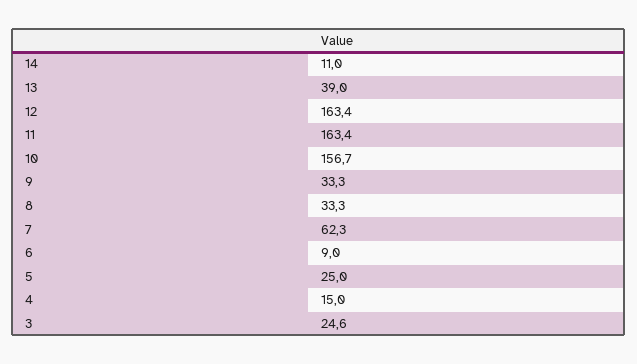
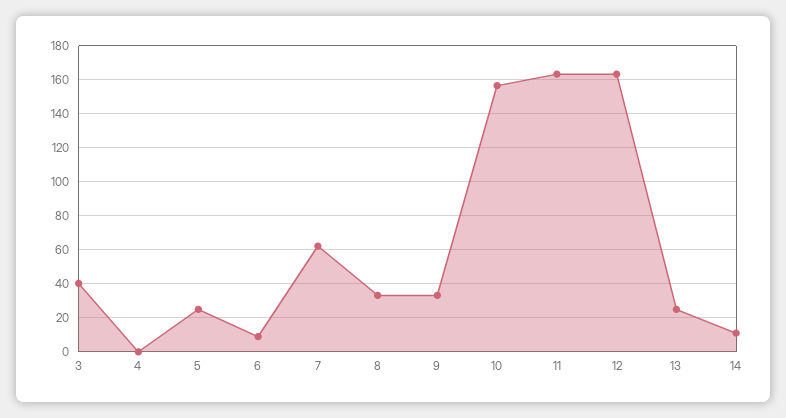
13: 39 -> 25
4: 15 -> 0
3: 24.6 -> 40

